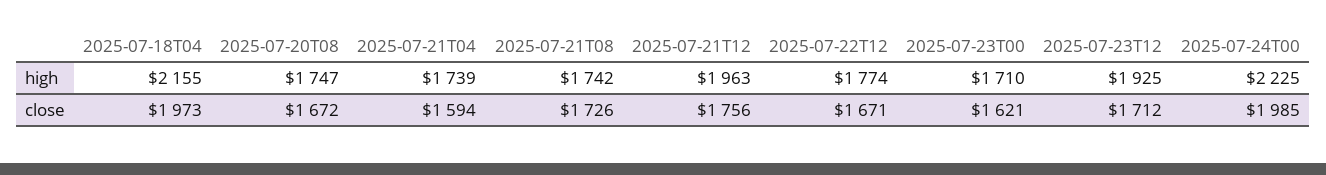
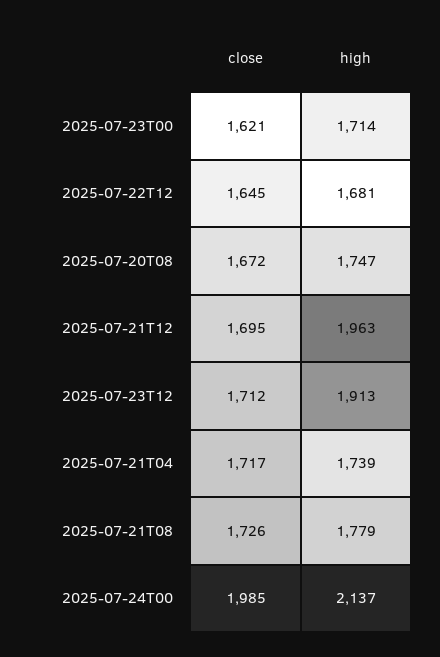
2025-07-18T04, high: 2155 -> none
2025-07-21T08, high: 1742 -> 1779
2025-07-22T12, high: 1774 -> 1681
2025-07-23T00, high: 1710 -> 1714
2025-07-23T12, high: 1925 -> 1913
2025-07-24T00, high: 2225 -> 2137
2025-07-18T04, close: 1973 -> none
2025-07-21T04, close: 1594 -> 1717
2025-07-21T12, close: 1756 -> 1695
2025-07-22T12, close: 1671 -> 1645

